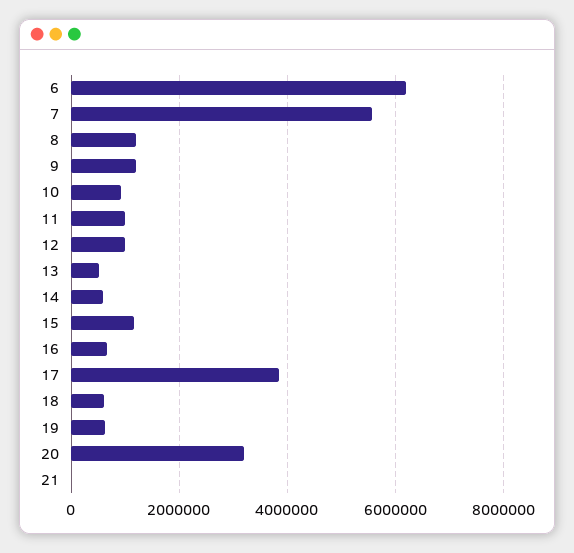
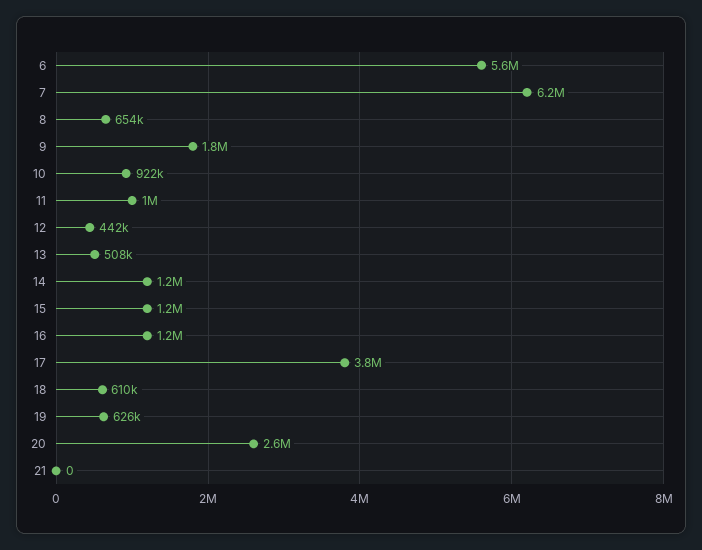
6: 6200000 -> 5600000
7: 5600000 -> 6200000
8: 1200000 -> 654000
9: 1200000 -> 1800000
12: 1000000 -> 442000
14: 600000 -> 1200000
16: 600000 -> 1200000
20: 3200000 -> 2600000

